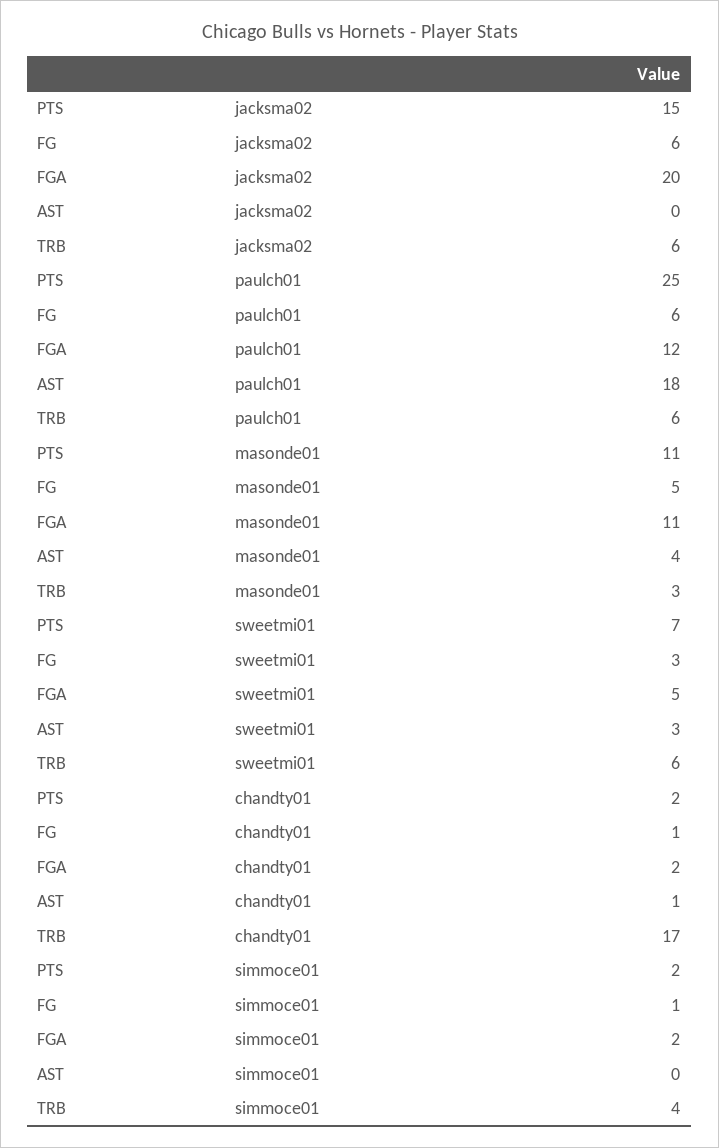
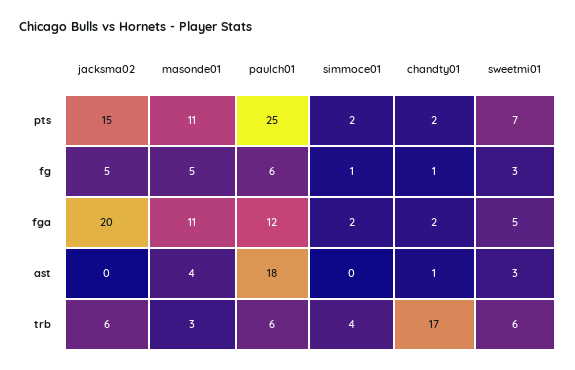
FG, jacksma02: 6 -> 5

